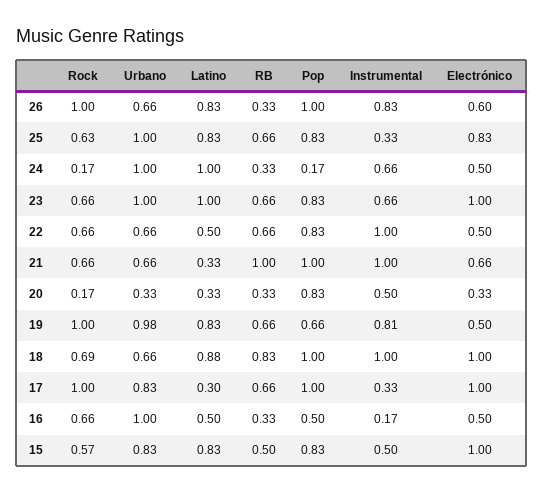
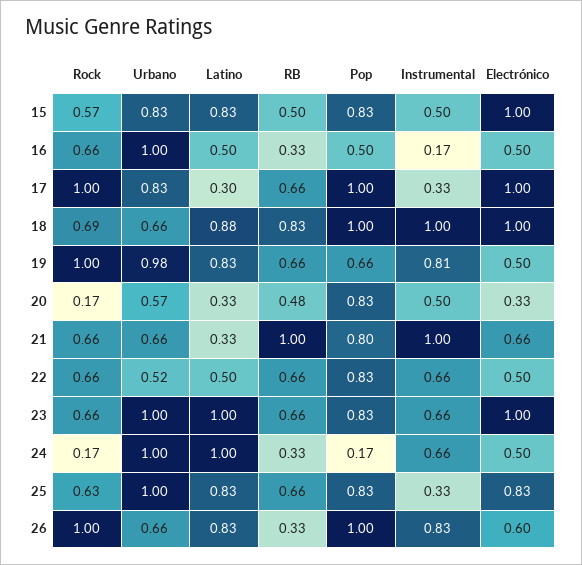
Urbano, 22: 0.66 -> 0.52
Instrumental, 22: 1 -> 0.66
Pop, 21: 1 -> 0.8
Urbano, 20: 0.33 -> 0.57
RB, 20: 0.33 -> 0.48

